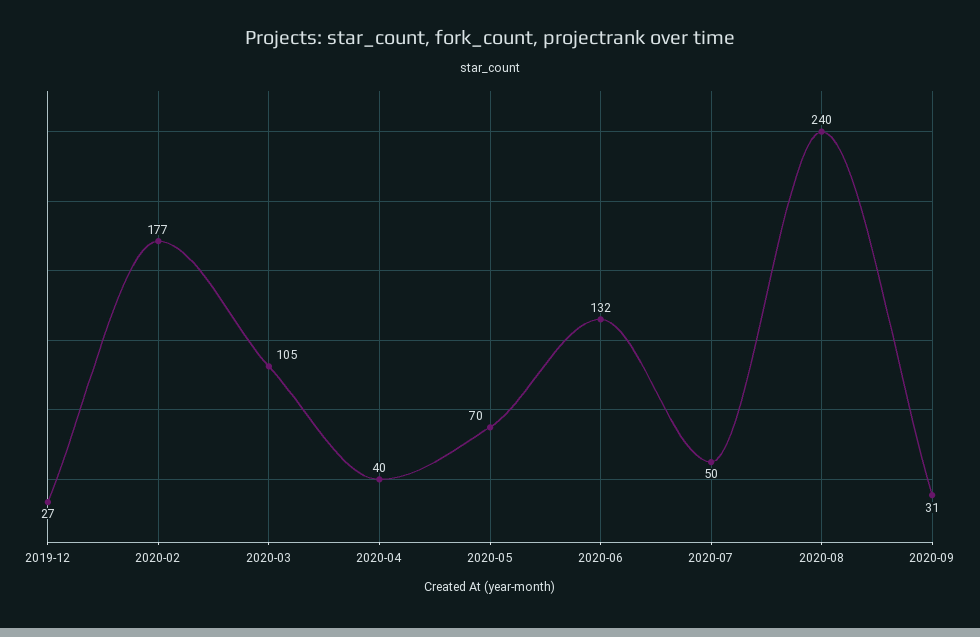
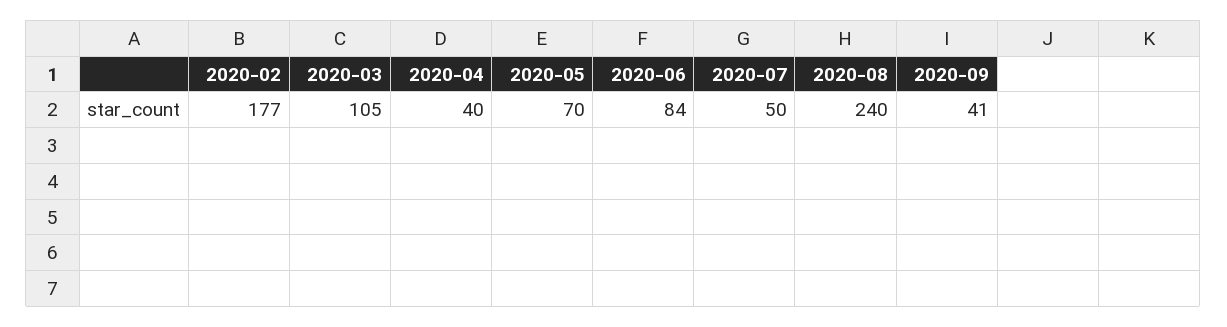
2019-12: 27 -> none
2020-06: 132 -> 84
2020-09: 31 -> 41

